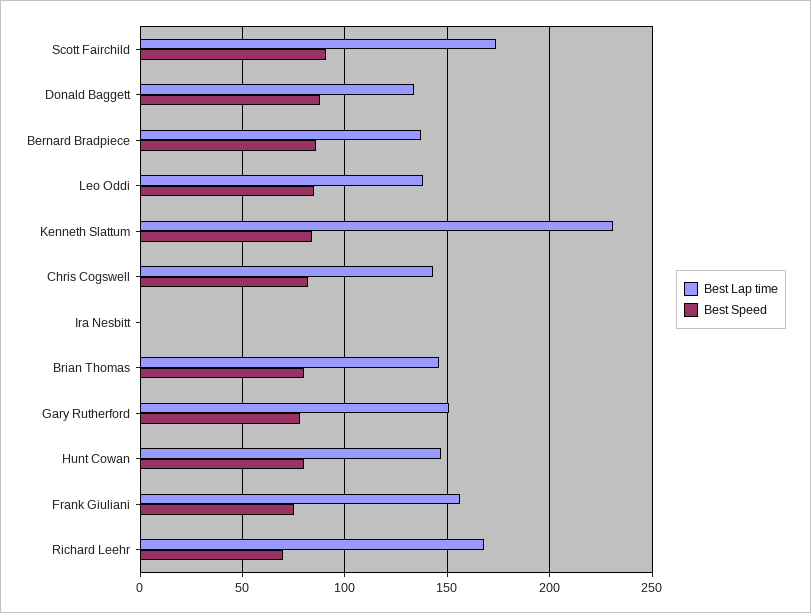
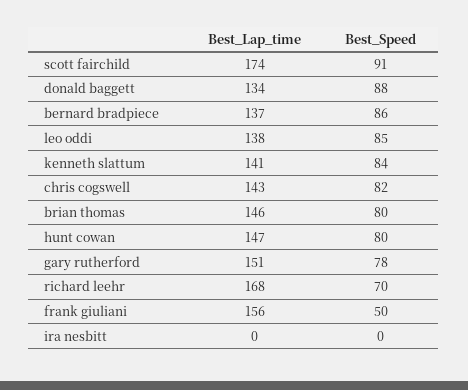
Best Lap time, Kenneth Slattum: 230 -> 141
Best Speed, Frank Giuliani: 75 -> 50

